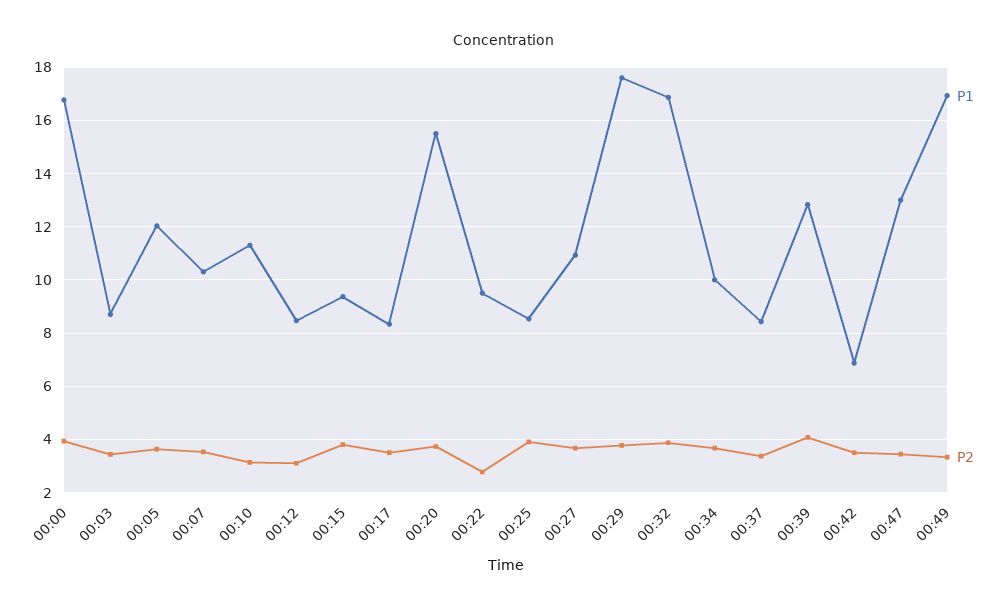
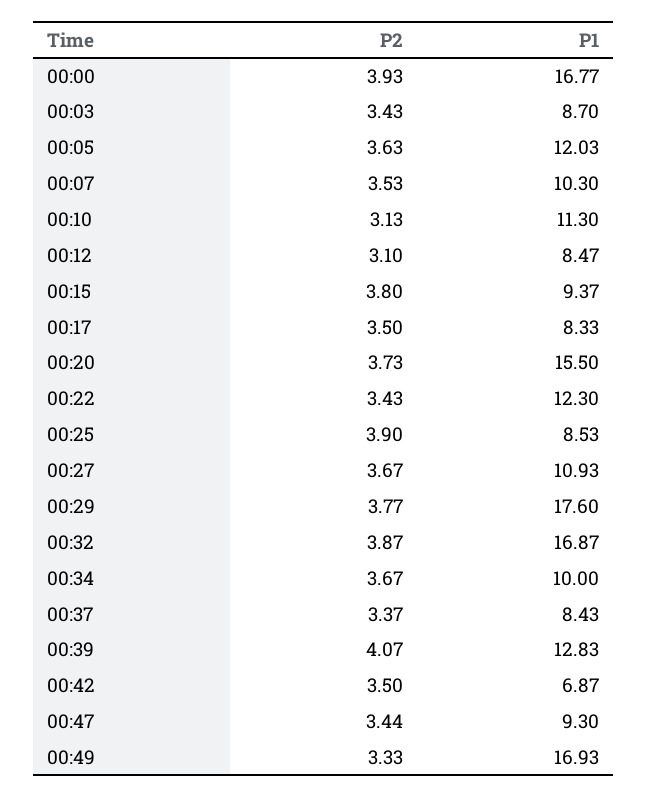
P1, 00:22: 9.5 -> 12.3
P2, 00:22: 2.75 -> 3.43
P1, 00:47: 13 -> 9.3

